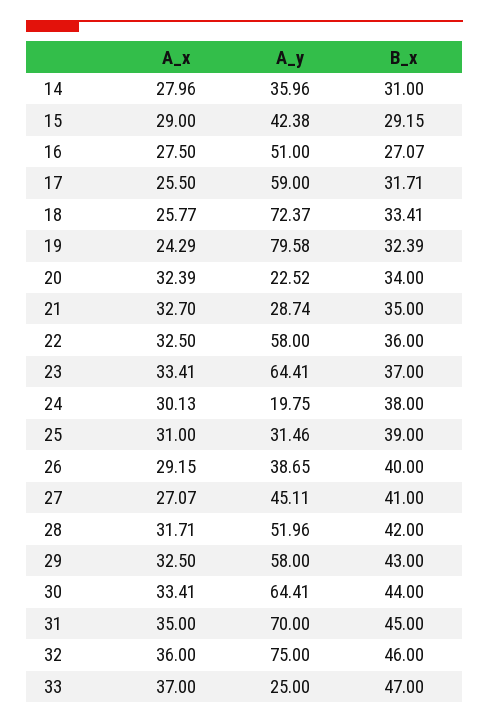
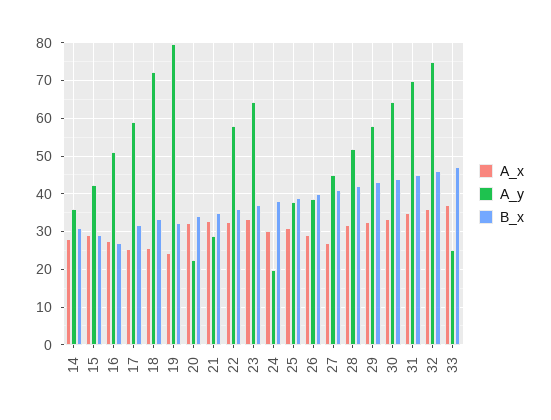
A_y, 25: 31.46 -> 38

